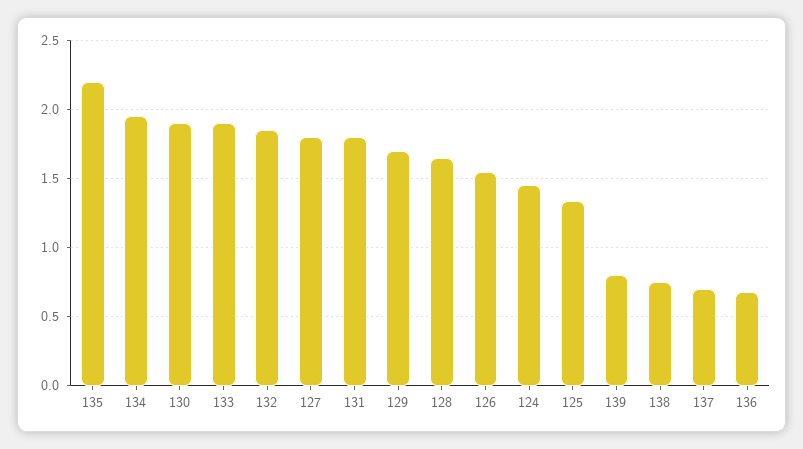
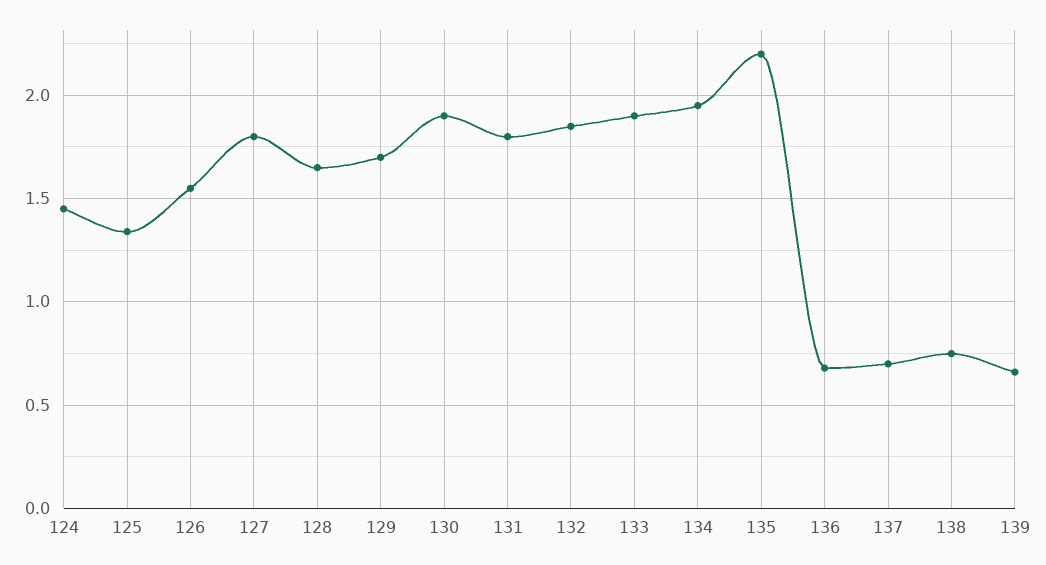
139: 0.8 -> 0.65

